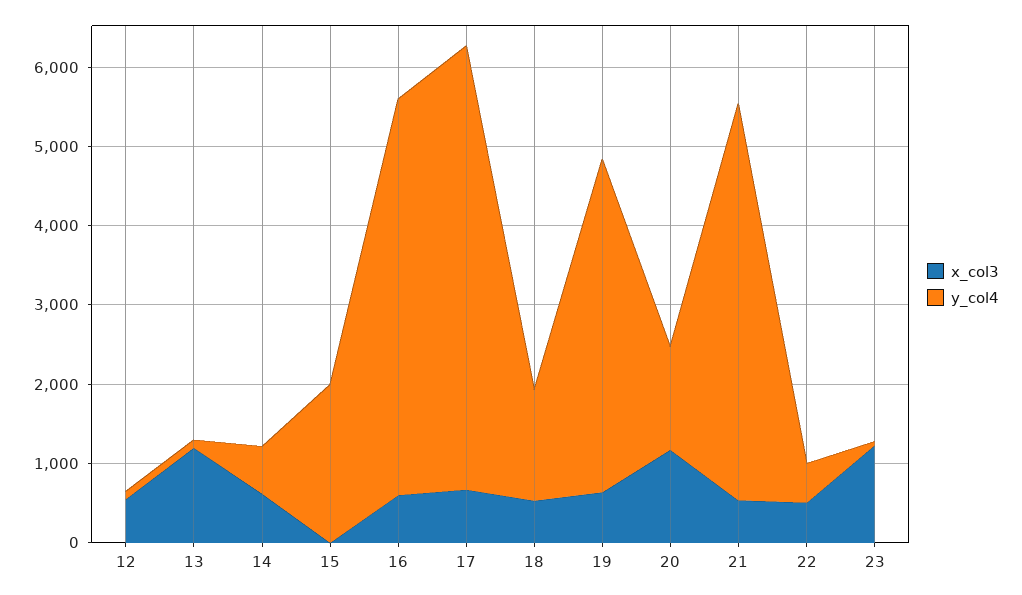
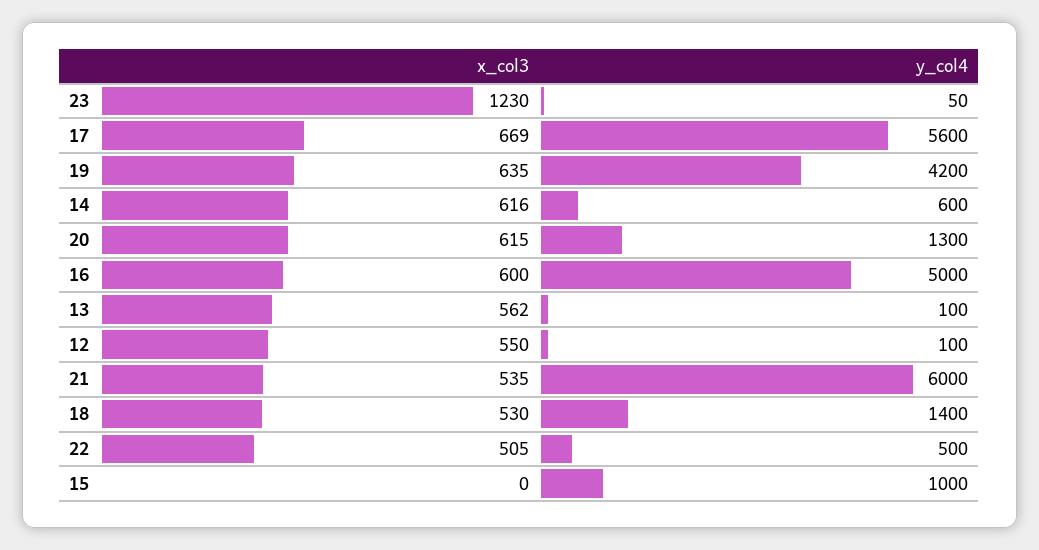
x_col3, 13: 1200 -> 562
y_col4, 15: 2000 -> 1000
x_col3, 20: 1200 -> 615
y_col4, 21: 5000 -> 6000

